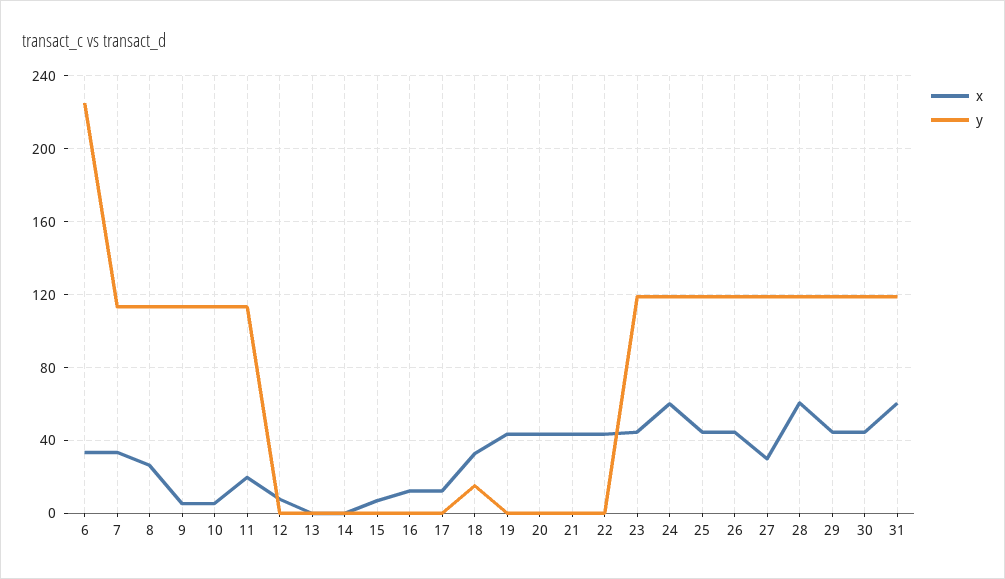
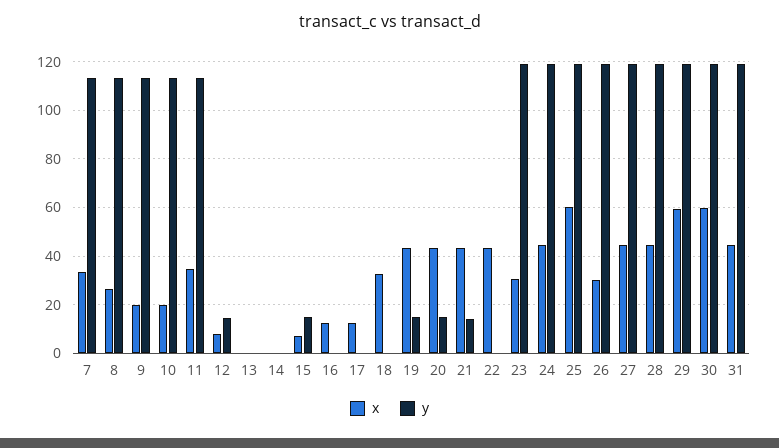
x, 6: 35 -> none
y, 6: 225 -> none
x, 9: 5 -> 20
x, 10: 5 -> 20
x, 11: 20 -> 35
y, 12: 0 -> 15
y, 15: 0 -> 15
y, 18: 15 -> 0
y, 19: 0 -> 15
y, 20: 0 -> 15
y, 21: 0 -> 15
x, 23: 45 -> 30
x, 24: 60 -> 45
x, 25: 45 -> 60
x, 26: 45 -> 30
x, 27: 30 -> 45
x, 28: 60 -> 45
x, 29: 45 -> 60
x, 30: 45 -> 60
x, 31: 60 -> 45

